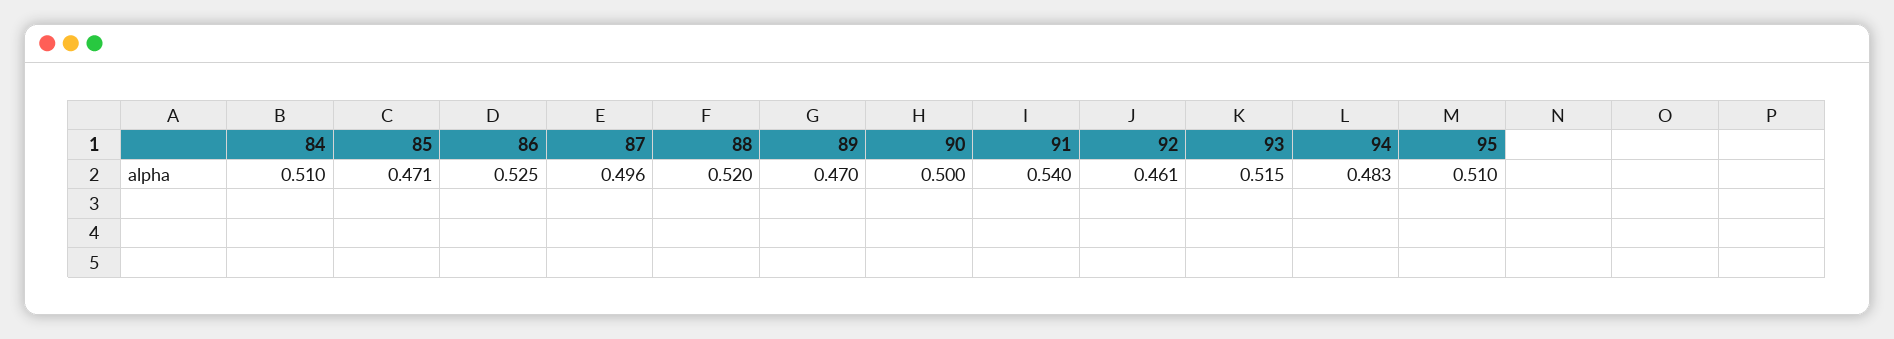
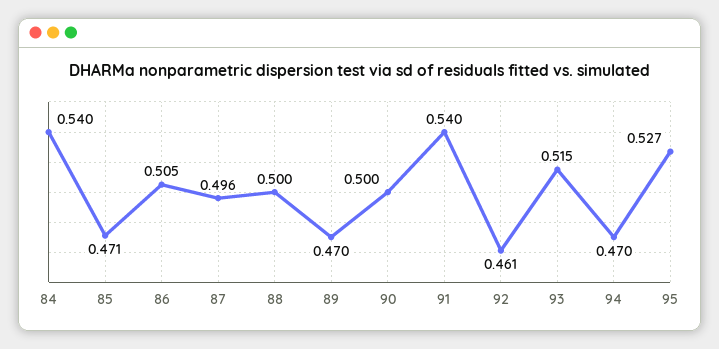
84: 0.51 -> 0.54
86: 0.525 -> 0.505
88: 0.52 -> 0.5
94: 0.483 -> 0.47
95: 0.51 -> 0.527

